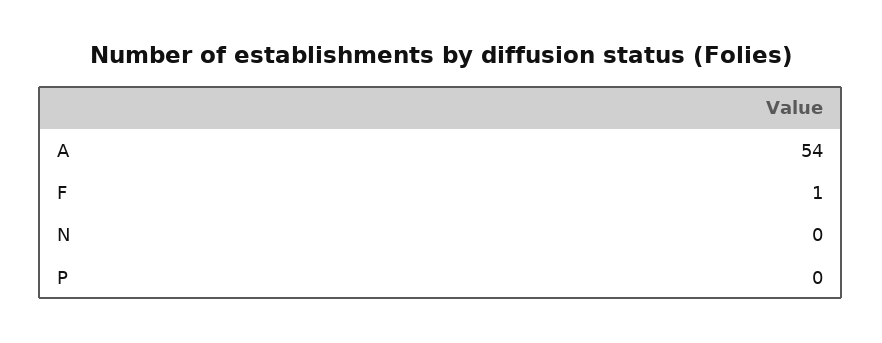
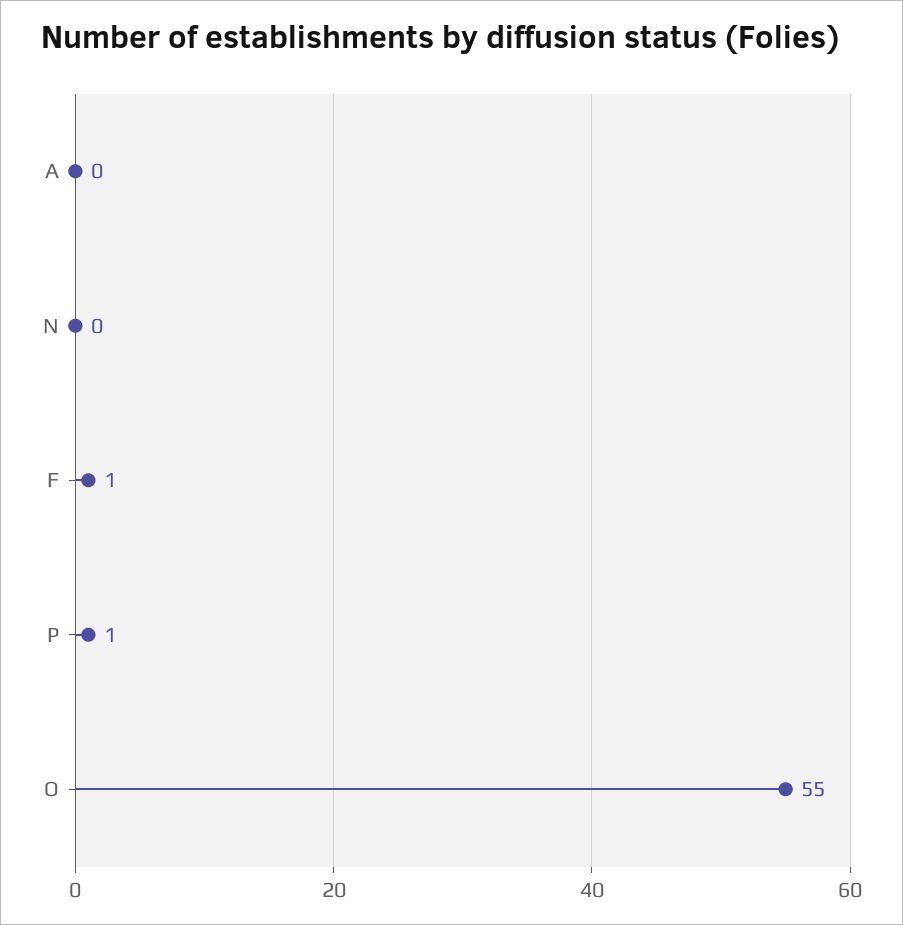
A: 54 -> 0
P: 0 -> 1
O: none -> 55

